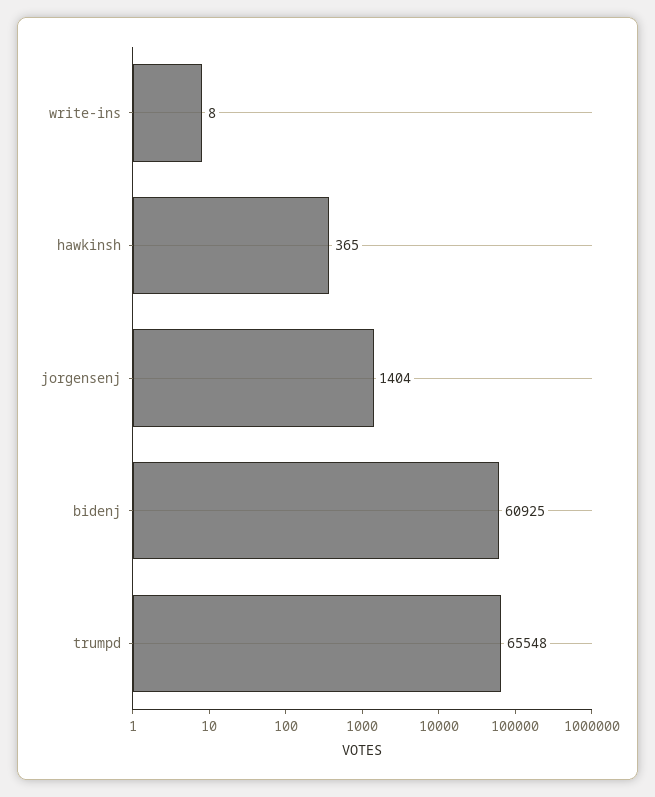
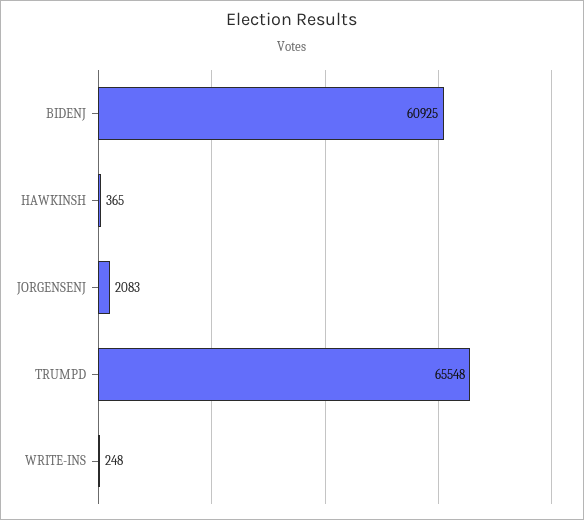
write-ins: 8 -> 248
jorgensenj: 1404 -> 2083

